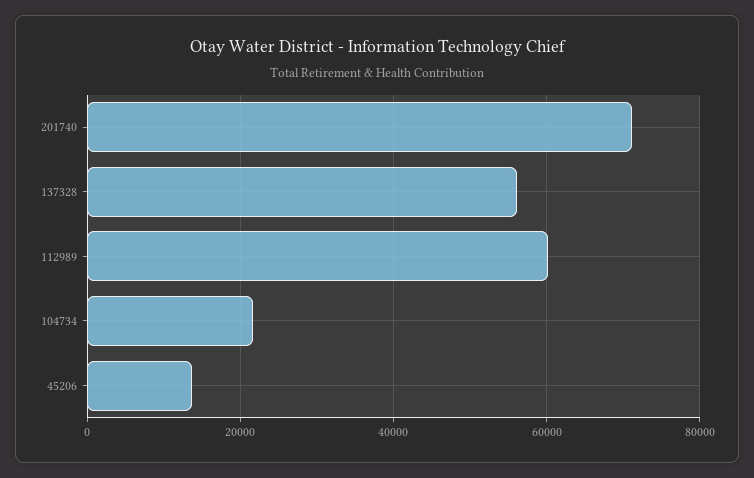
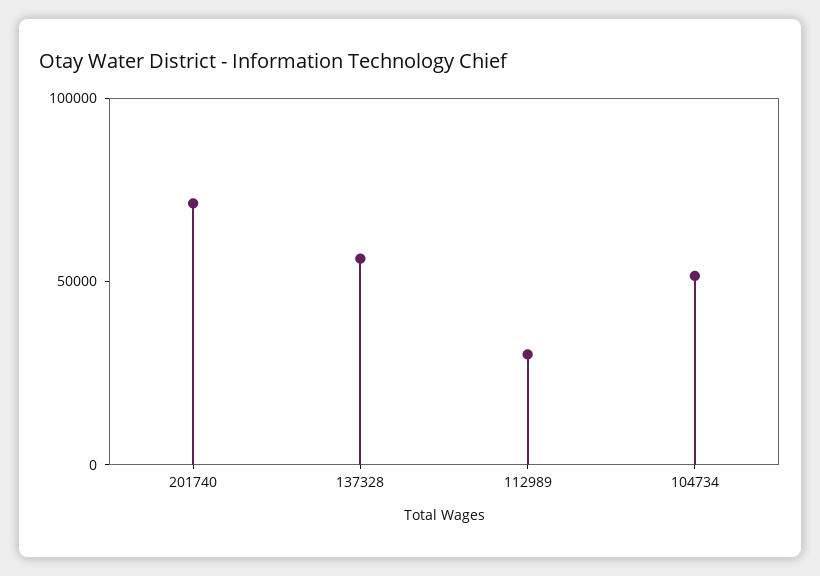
112989: 60000 -> 30000
104734: 22000 -> 50000
45206: 14000 -> none

